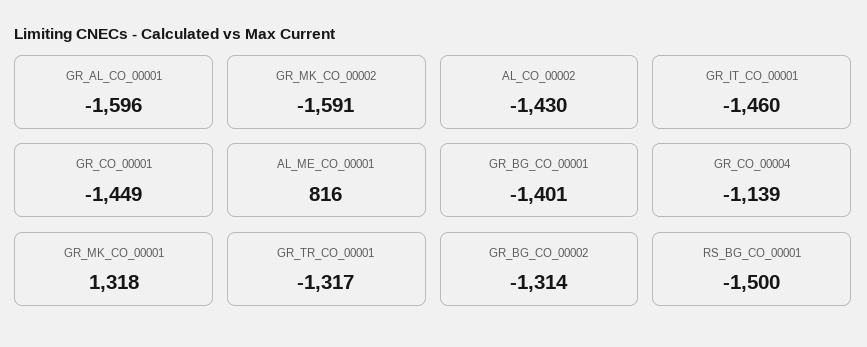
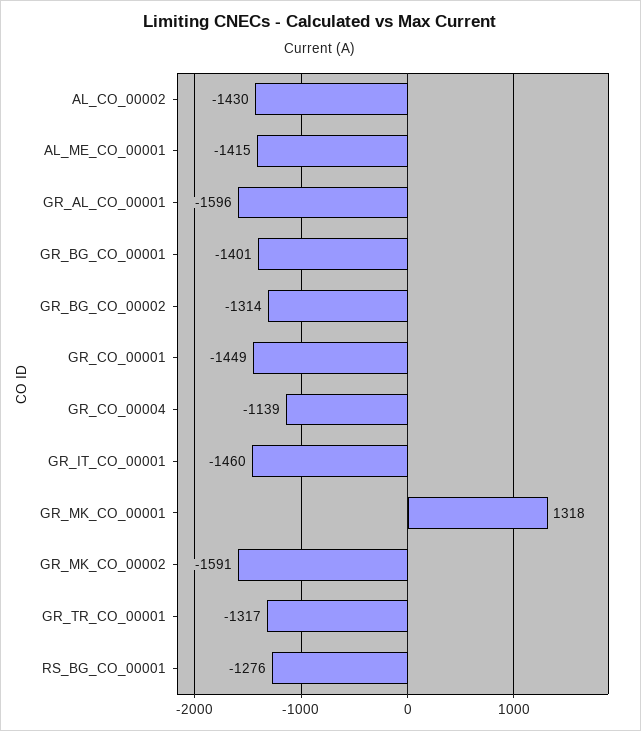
AL_ME_CO_00001: 816 -> -1415
RS_BG_CO_00001: -1500 -> -1276

